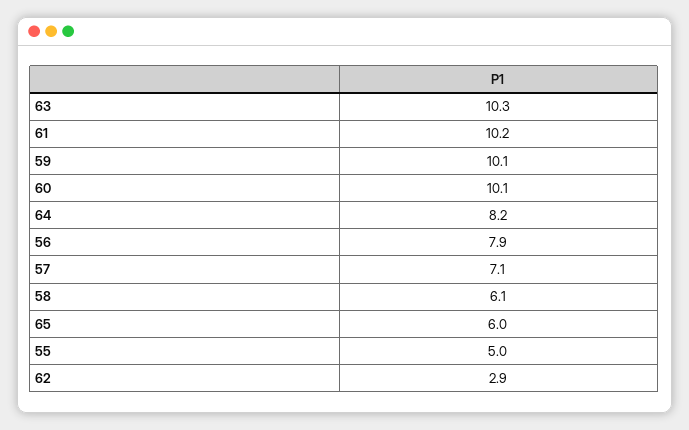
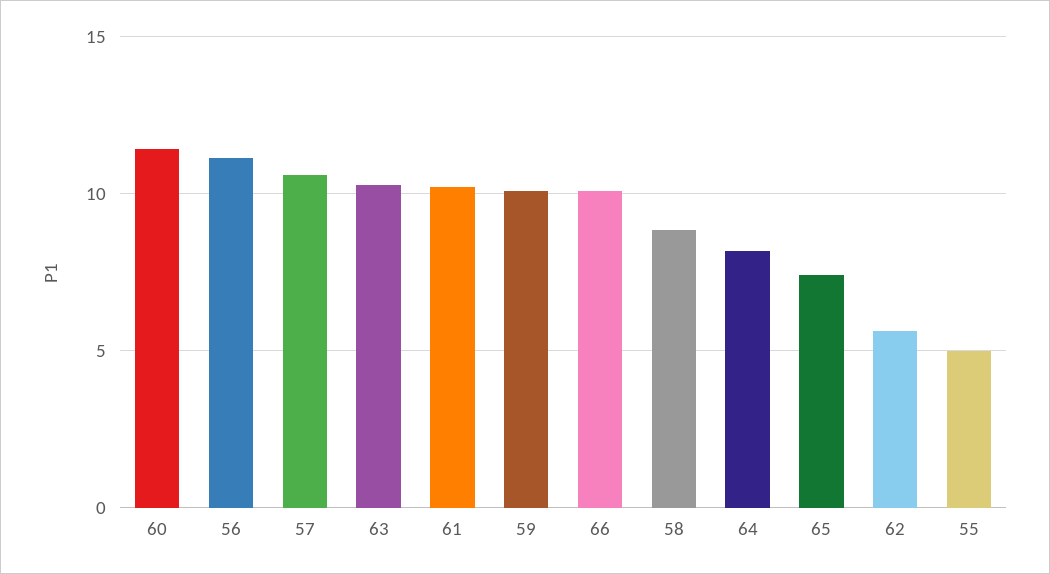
60: 10.1 -> 11.5
56: 7.9 -> 11
57: 7.1 -> 10.5
58: 6.1 -> 9
65: 6 -> 7.5
62: 2.9 -> 5.5
66: none -> 10

